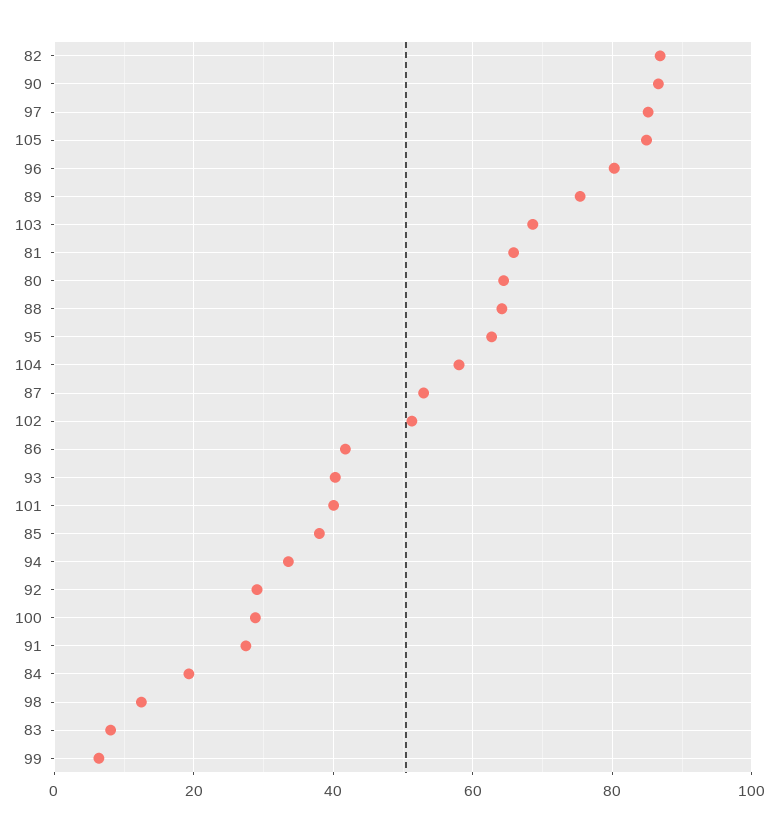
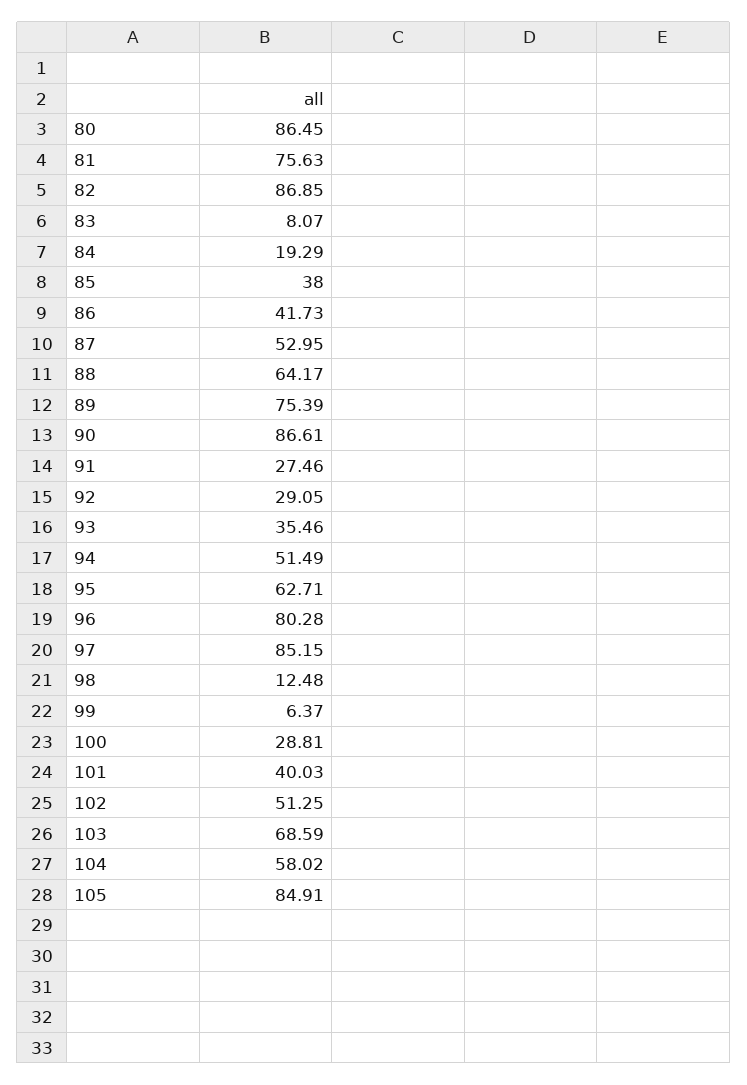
81: 66 -> 75.63
80: 64 -> 86.45
93: 40 -> 35.46
94: 34 -> 51.49

